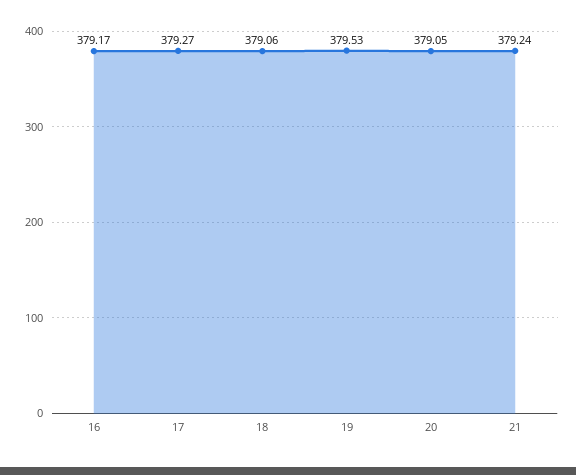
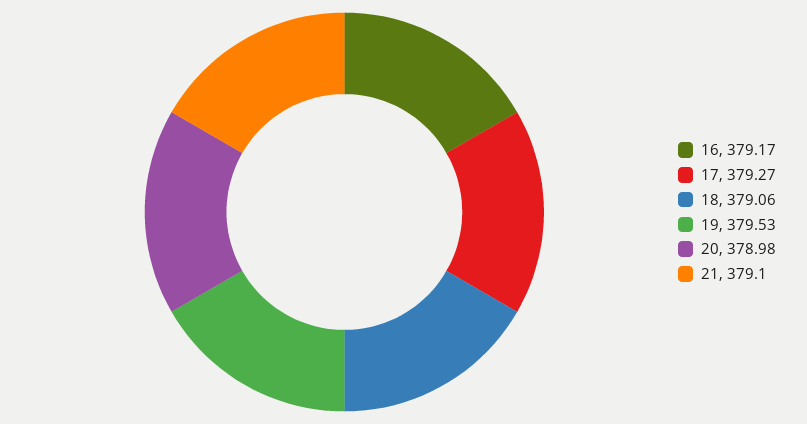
20: 379.05 -> 378.98
21: 379.24 -> 379.1

